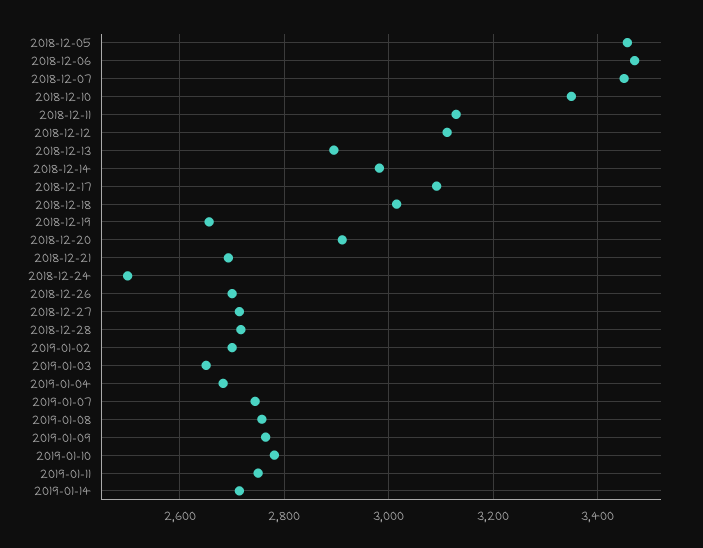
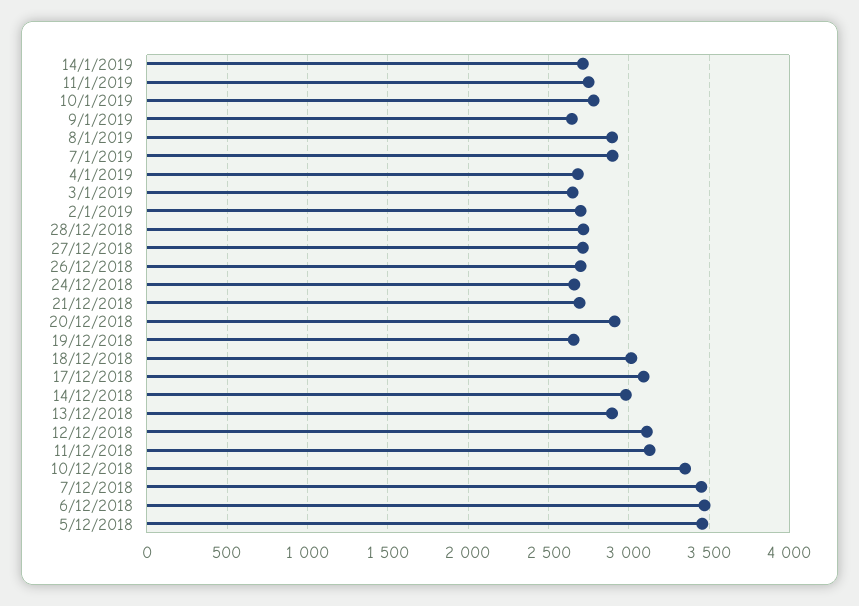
2018-12-24: 2500 -> 2650
2019-01-07: 2740 -> 2900
2019-01-08: 2760 -> 2900
2019-01-09: 2760 -> 2650

